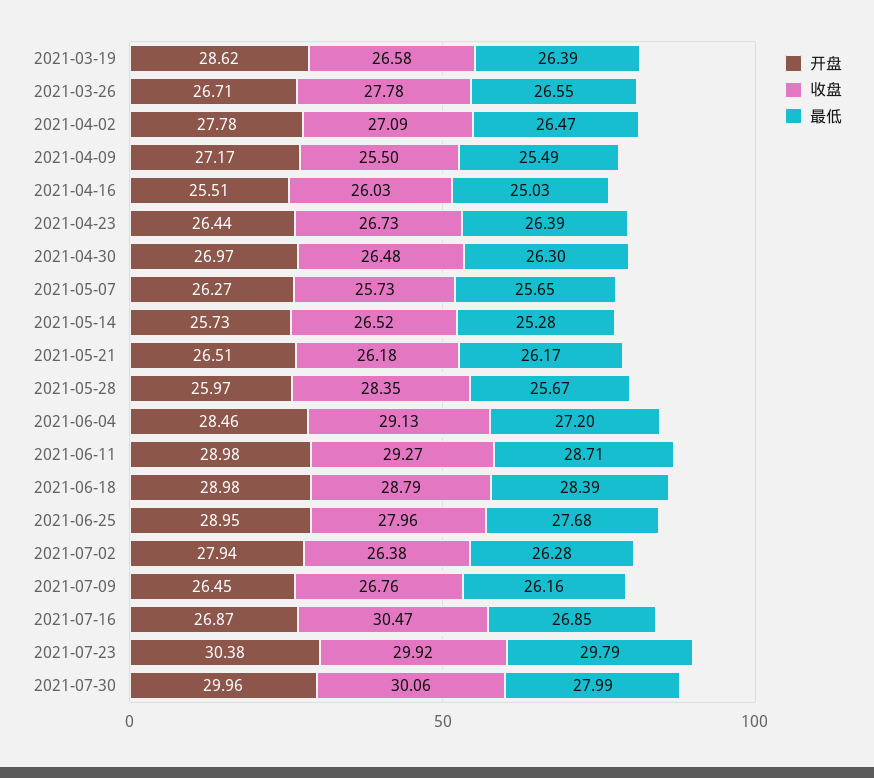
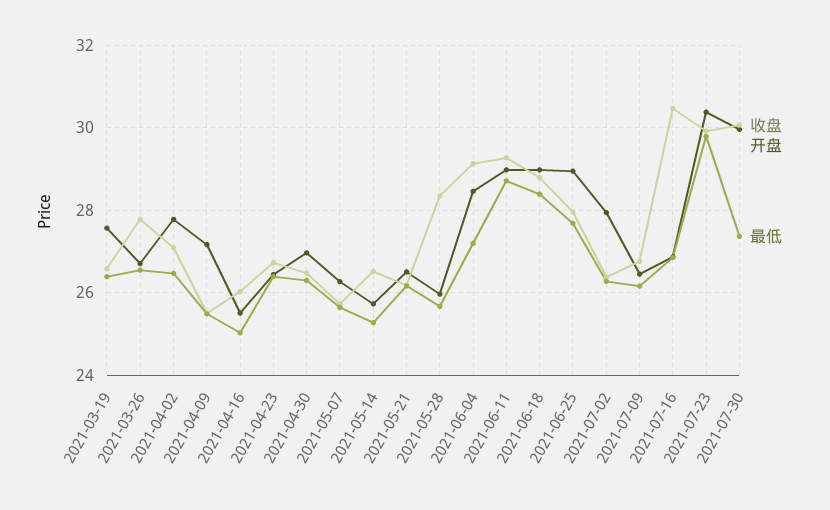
开盘, 2021-03-19: 28.62 -> 27.6
最低, 2021-07-30: 27.99 -> 27.4

